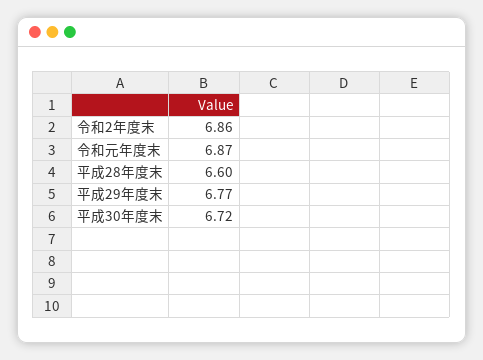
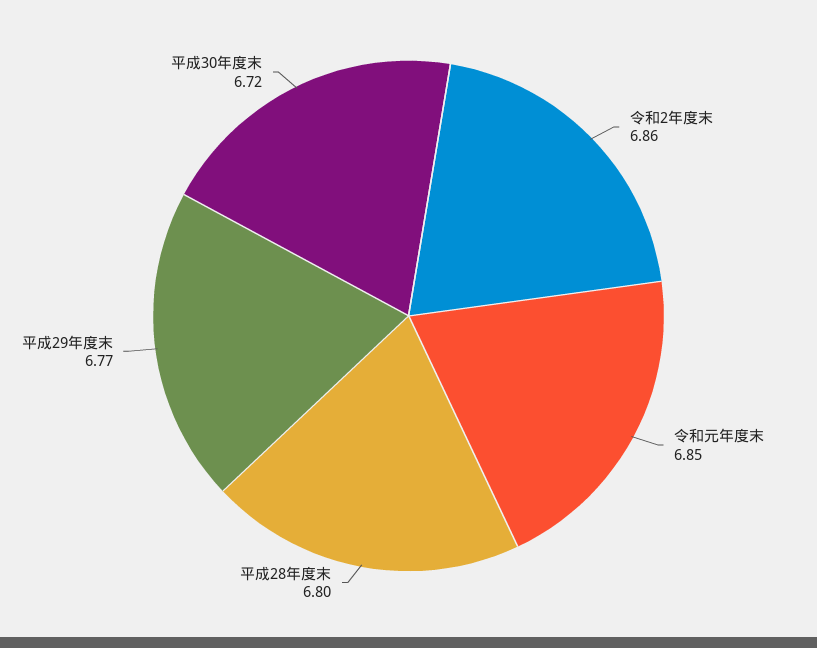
令和元年度末: 6.87 -> 6.85
平成28年度末: 6.6 -> 6.8

